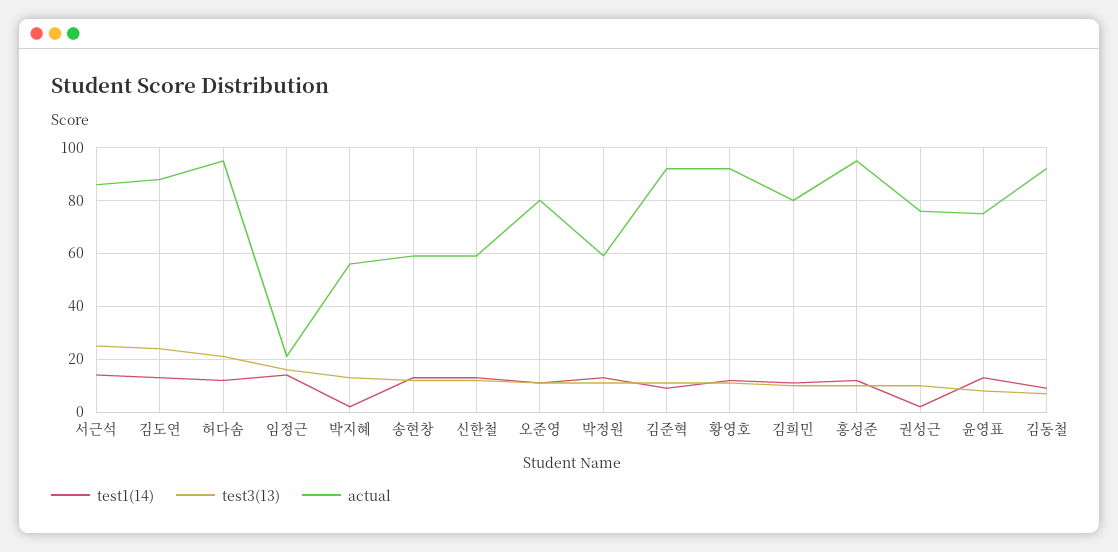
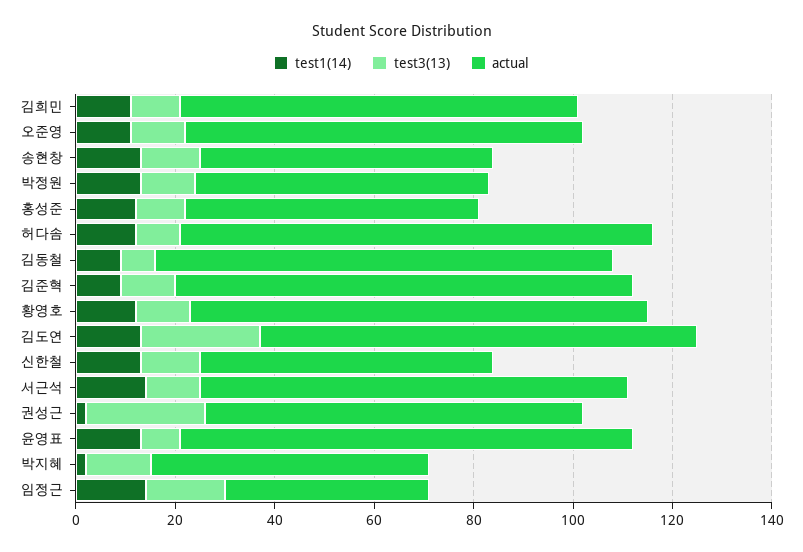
test3(13), 서근석: 25 -> 10
test3(13), 허다솜: 20 -> 10
actual, 임정근: 20 -> 40
actual, 홍성준: 95 -> 60
test3(13), 권성근: 10 -> 25
actual, 윤영표: 75 -> 90

